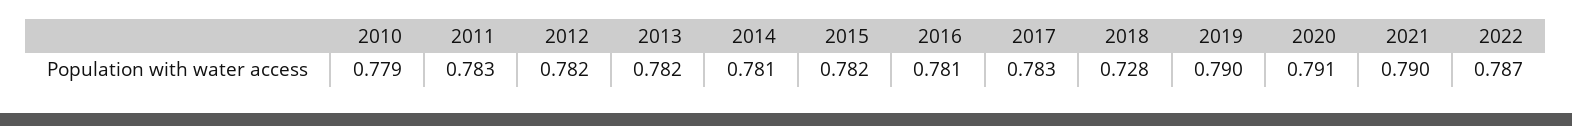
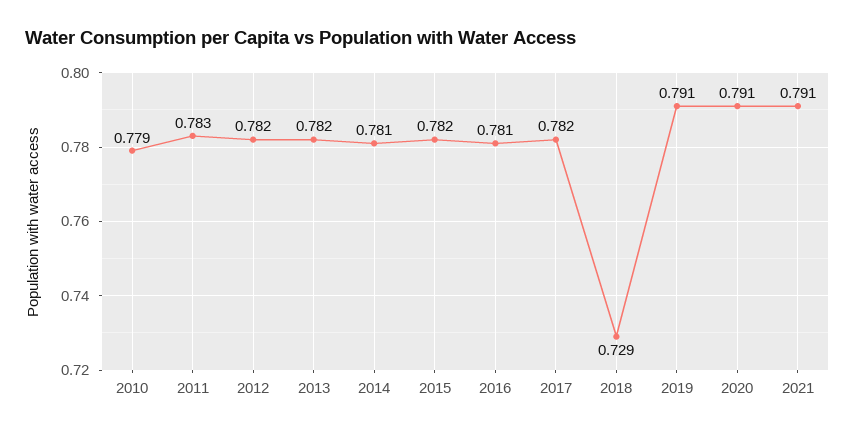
2017: 0.783 -> 0.782
2018: 0.728 -> 0.729
2019: 0.79 -> 0.791
2021: 0.79 -> 0.791
2022: 0.787 -> none

